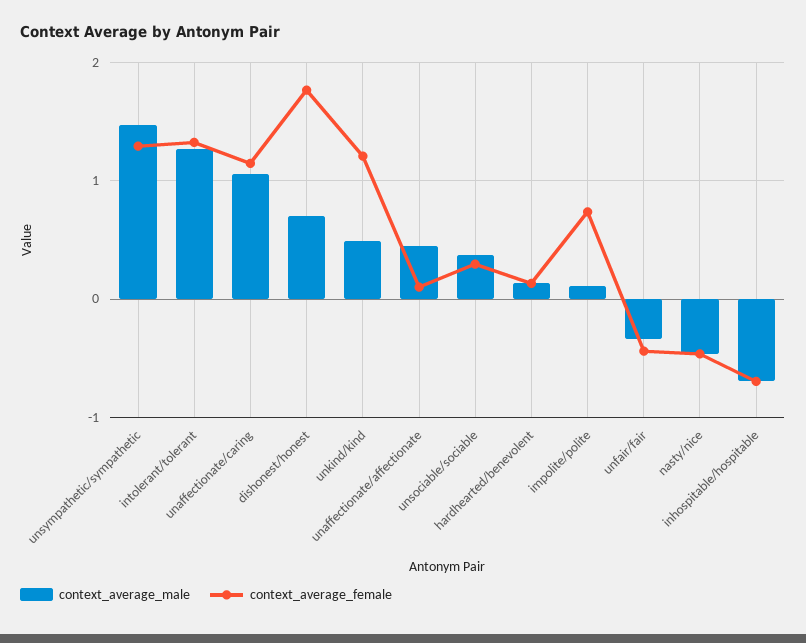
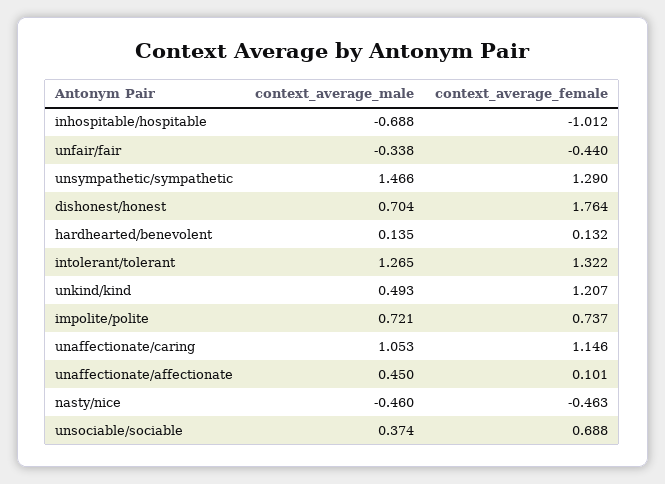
context_average_female, unsociable/sociable: 0.3 -> 0.688
context_average_male, impolite/polite: 0.1 -> 0.721
context_average_female, inhospitable/hospitable: -0.7 -> -1.012

